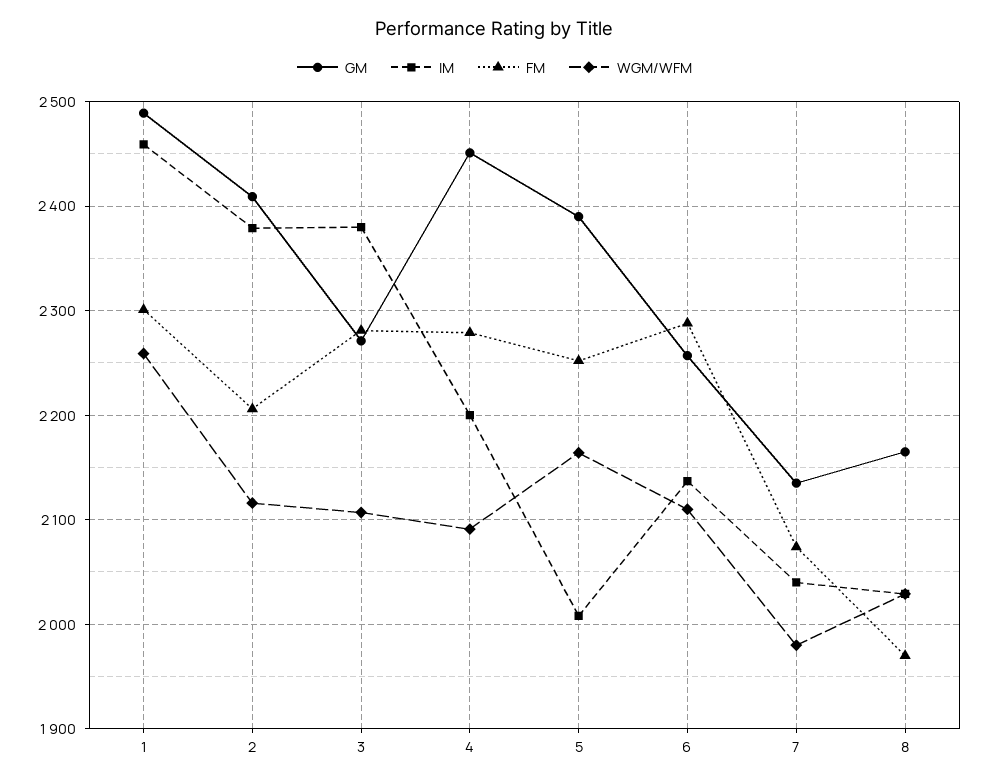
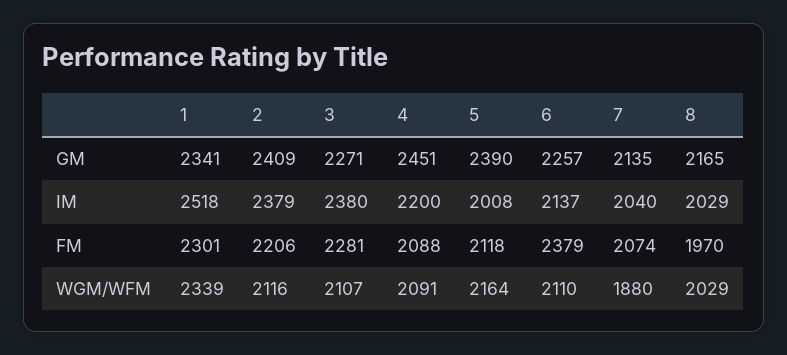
GM, 1: 2490 -> 2341
IM, 1: 2460 -> 2518
WGM/WFM, 1: 2260 -> 2339
FM, 4: 2280 -> 2088
FM, 5: 2250 -> 2118
FM, 6: 2290 -> 2379
WGM/WFM, 7: 1980 -> 1880

